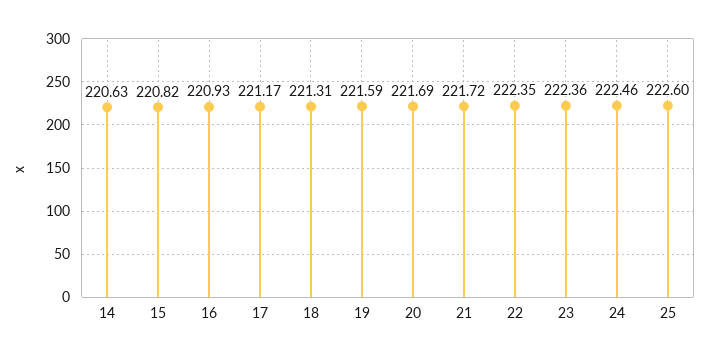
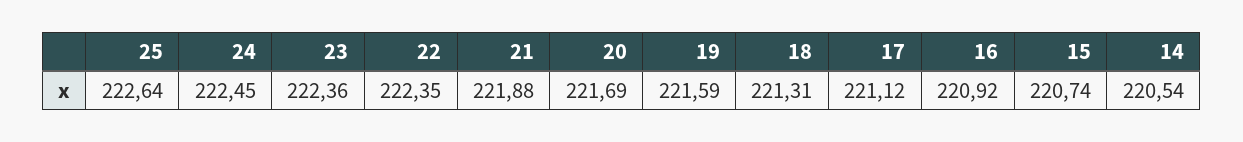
14: 220.63 -> 220.54
15: 220.82 -> 220.74
16: 220.93 -> 220.92
17: 221.17 -> 221.12
21: 221.72 -> 221.88
24: 222.46 -> 222.45
25: 222.6 -> 222.64

